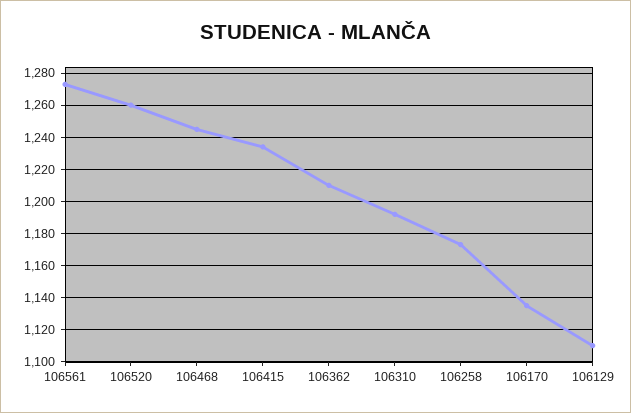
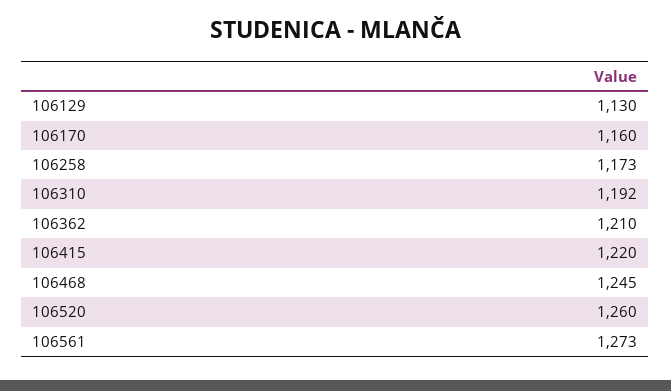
106415: 1235 -> 1220
106170: 1135 -> 1160
106129: 1110 -> 1130

